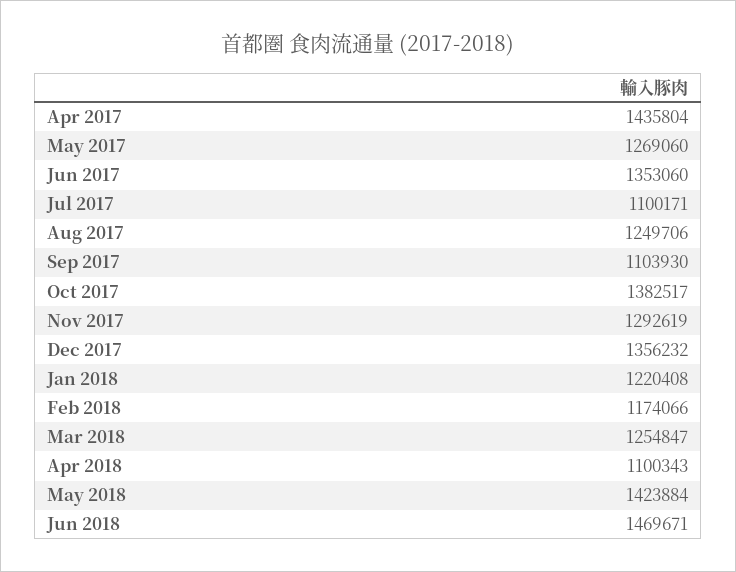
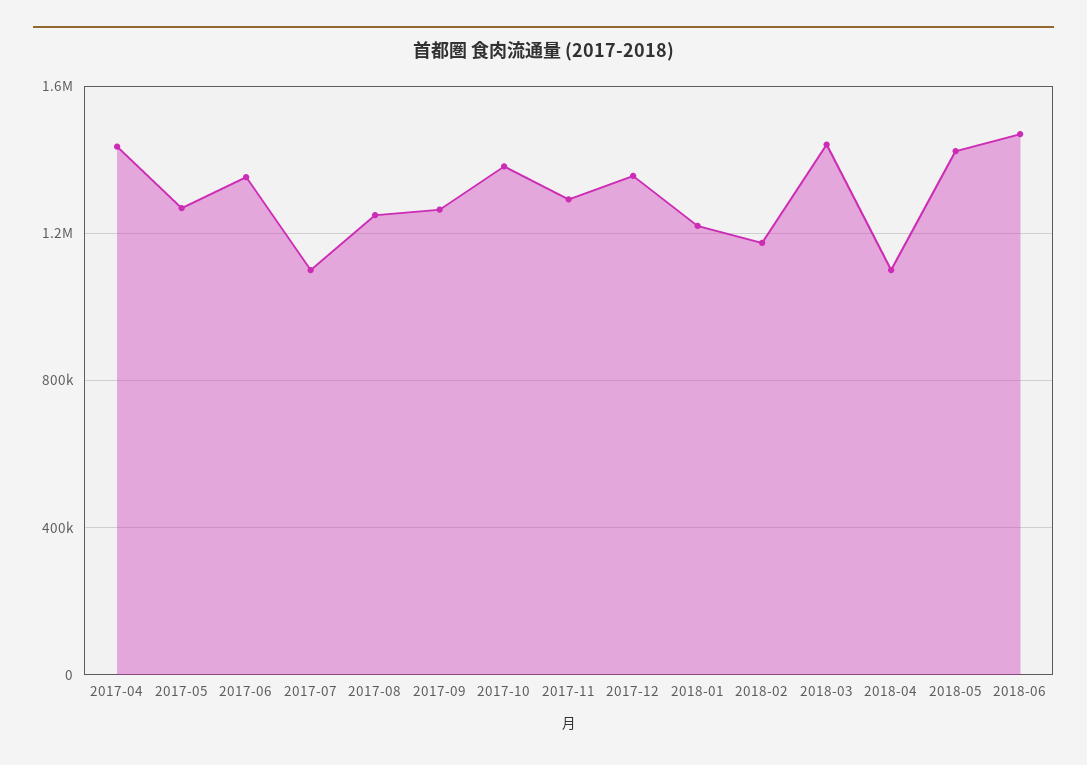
Sep 2017: 1103930 -> 1250000
Mar 2018: 1254847 -> 1450000

